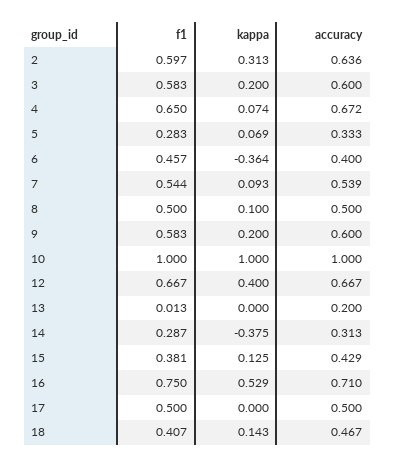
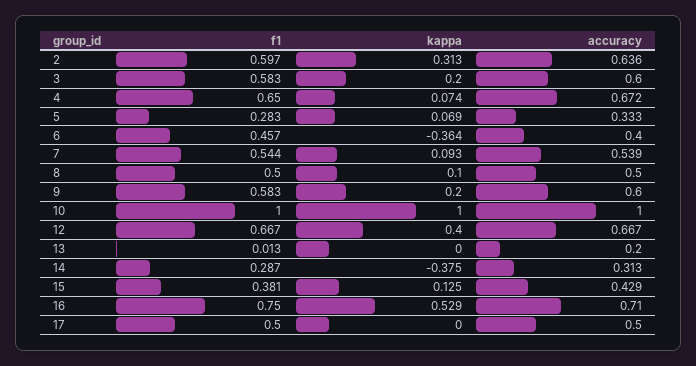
f1, 18: 0.407 -> none
kappa, 18: 0.143 -> none
accuracy, 18: 0.467 -> none

